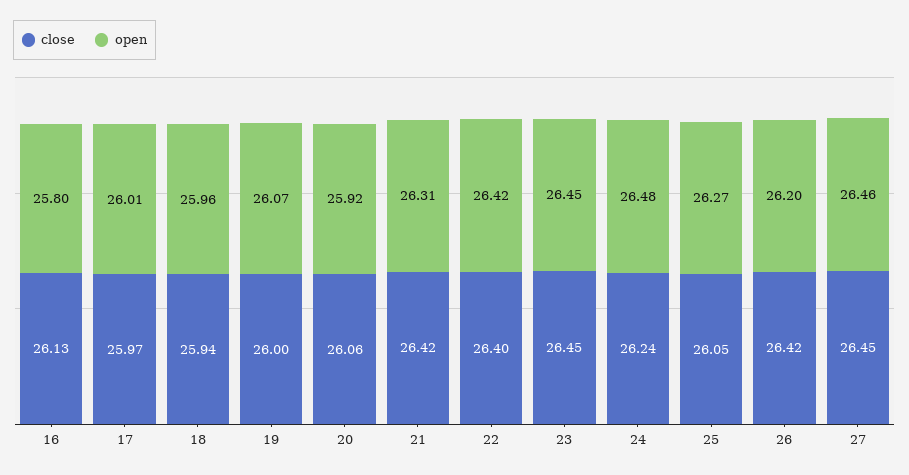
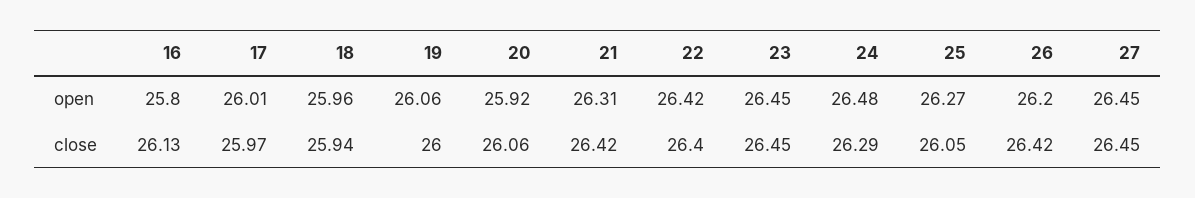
open, 19: 26.07 -> 26.06
close, 24: 26.24 -> 26.29
open, 27: 26.46 -> 26.45

